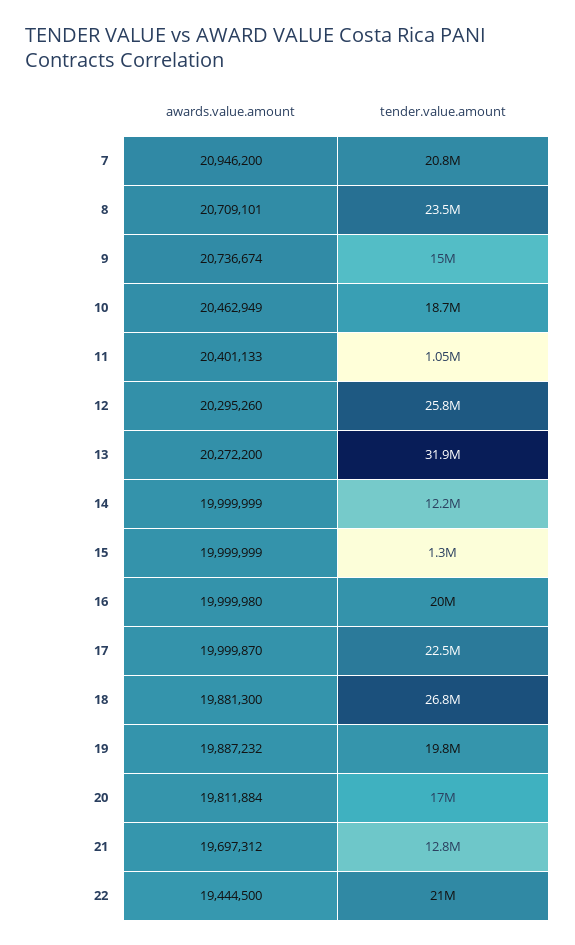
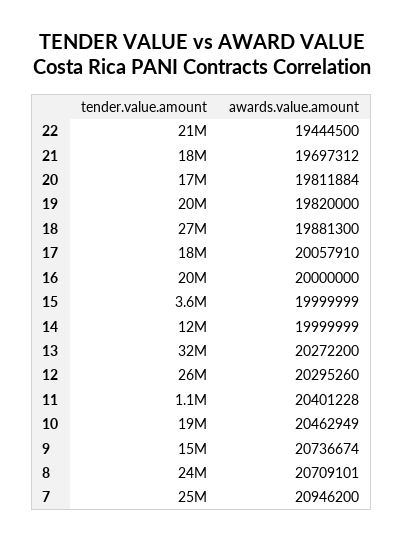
tender.value.amount, 7: 20800000 -> 25000000
awards.value.amount, 11: 20401133 -> 20401228
tender.value.amount, 15: 1300000 -> 3600000
awards.value.amount, 16: 19999980 -> 20000000
awards.value.amount, 17: 19999870 -> 20057910
tender.value.amount, 17: 22500000 -> 18000000
awards.value.amount, 19: 19887232 -> 19820000
tender.value.amount, 21: 12800000 -> 18000000

